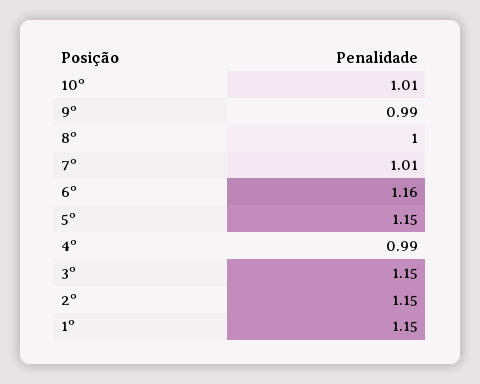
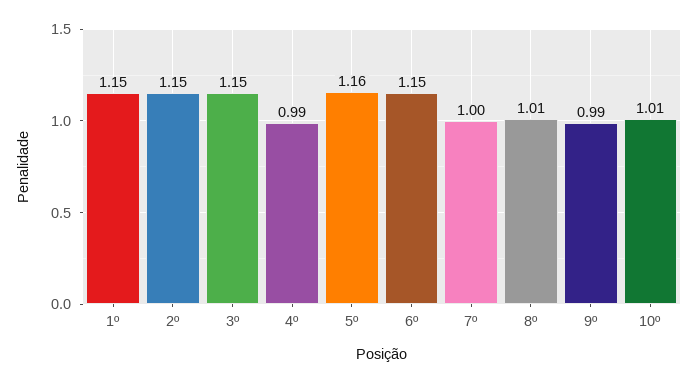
8º: 1 -> 1.01
7º: 1.01 -> 1
6º: 1.16 -> 1.15
5º: 1.15 -> 1.16

